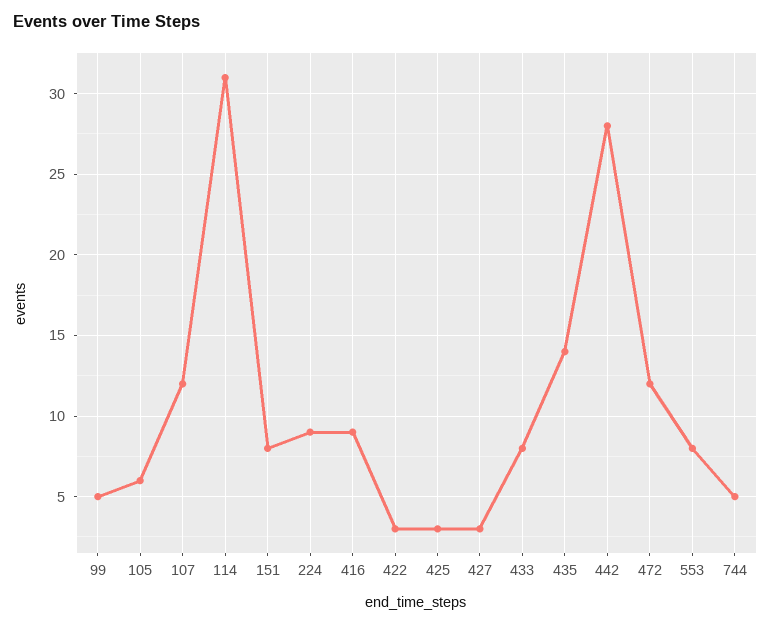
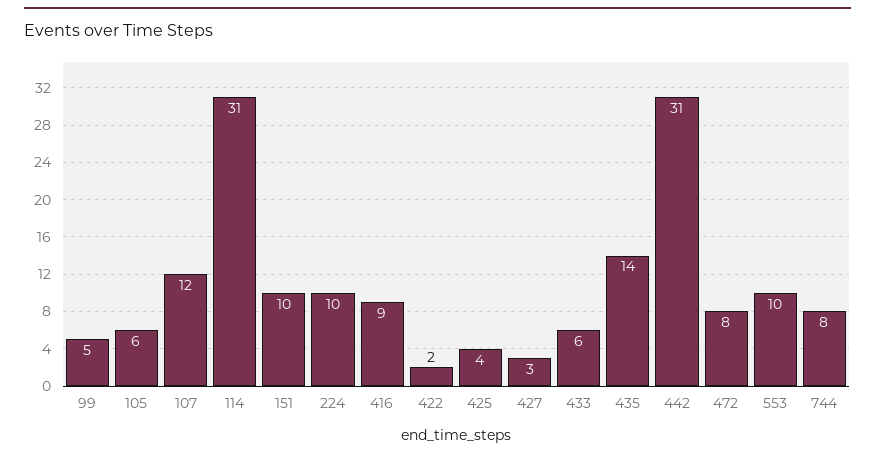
151: 8 -> 10
224: 9 -> 10
422: 3 -> 2
425: 3 -> 4
433: 8 -> 6
442: 28 -> 31
472: 12 -> 8
553: 8 -> 10
744: 5 -> 8

